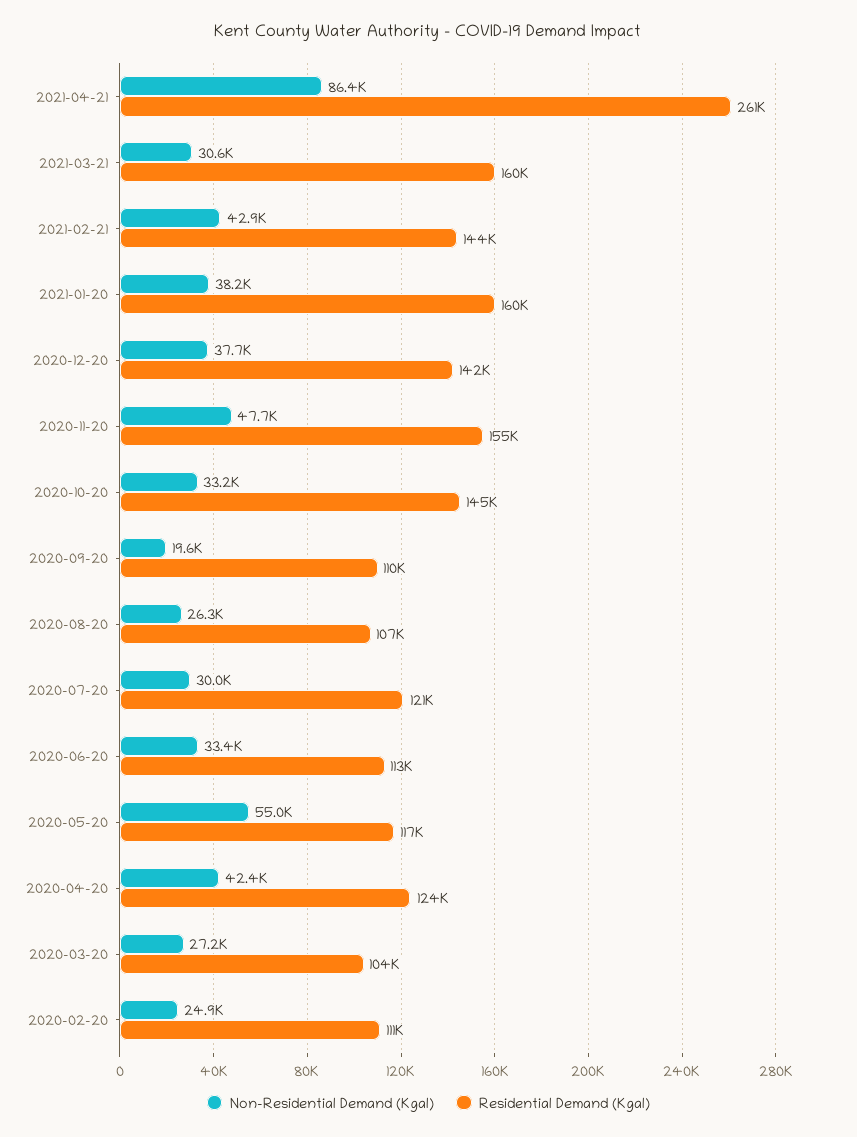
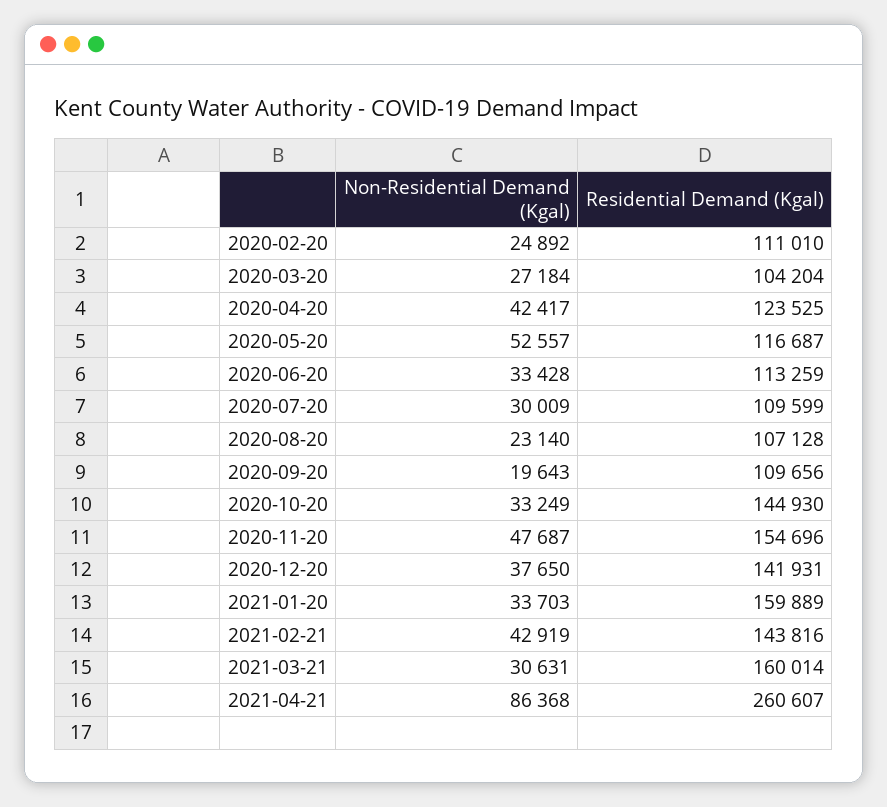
Non-Residential Demand (Kgal), 2021-01-20: 38200 -> 33703
Non-Residential Demand (Kgal), 2020-08-20: 26300 -> 23140
Residential Demand (Kgal), 2020-07-20: 121000 -> 109599
Non-Residential Demand (Kgal), 2020-05-20: 55000 -> 52557

